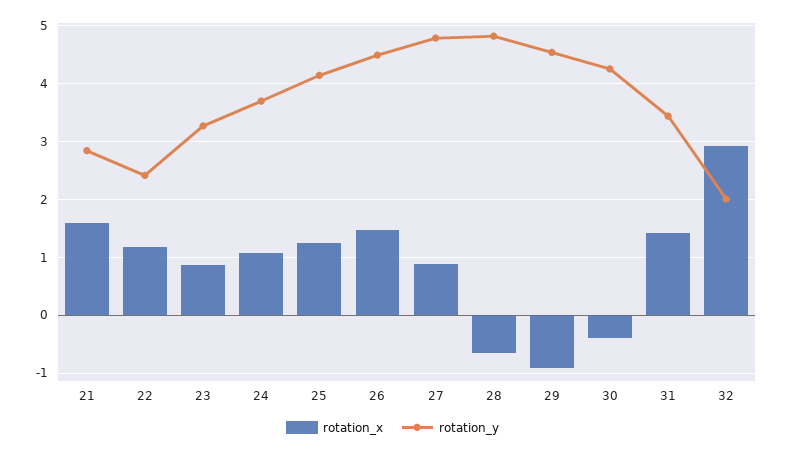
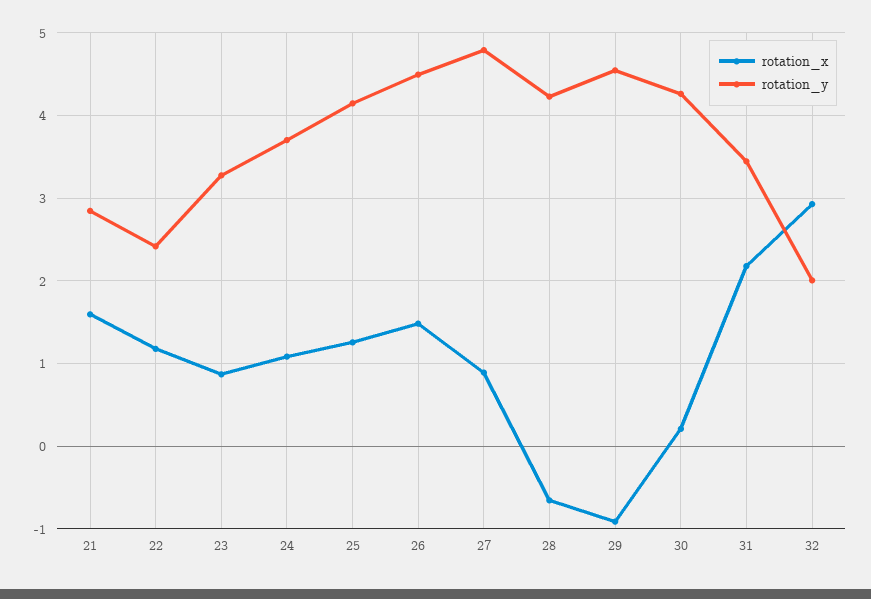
rotation_y, 28: 4.8 -> 4.2
rotation_x, 30: -0.4 -> 0.2
rotation_x, 31: 1.4 -> 2.2

